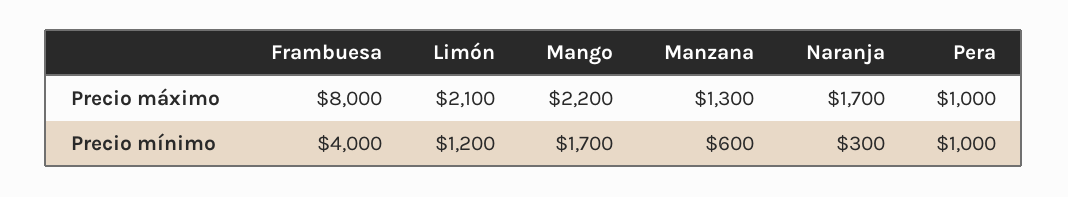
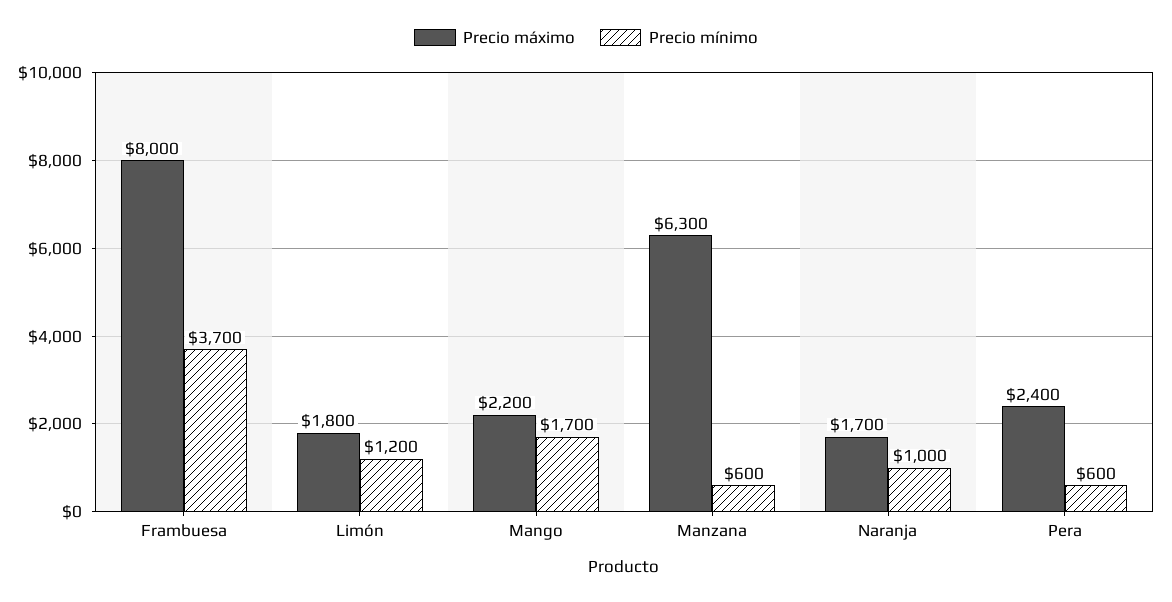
Precio máximo, Limón: 2100 -> 1800
Precio máximo, Manzana: 1300 -> 6300
Precio máximo, Pera: 1000 -> 2400
Precio mínimo, Frambuesa: 4000 -> 3700
Precio mínimo, Naranja: 300 -> 1000
Precio mínimo, Pera: 1000 -> 600

